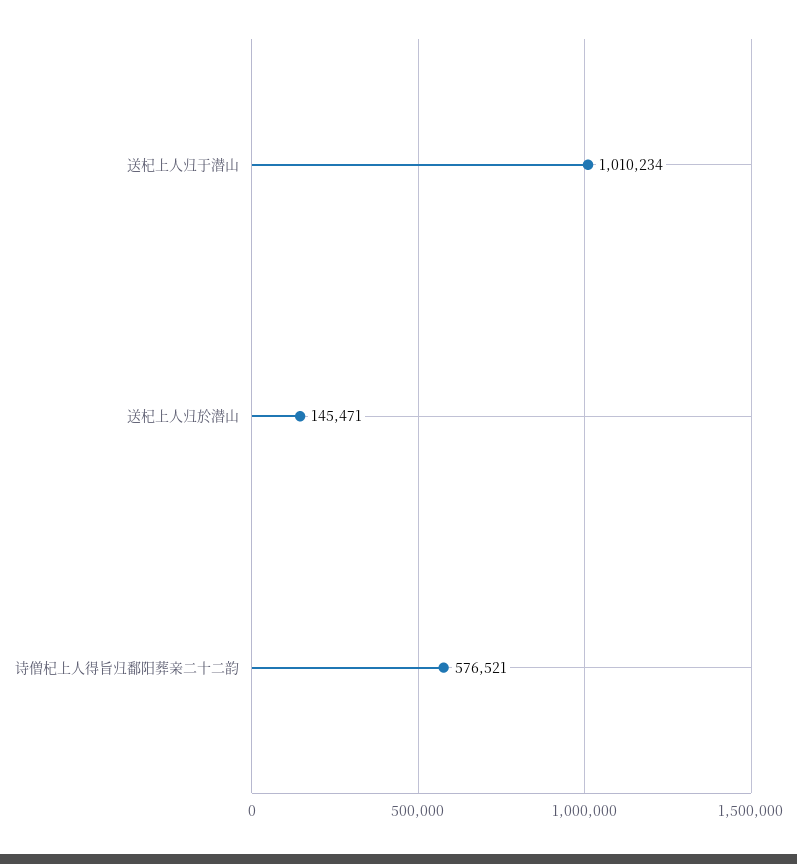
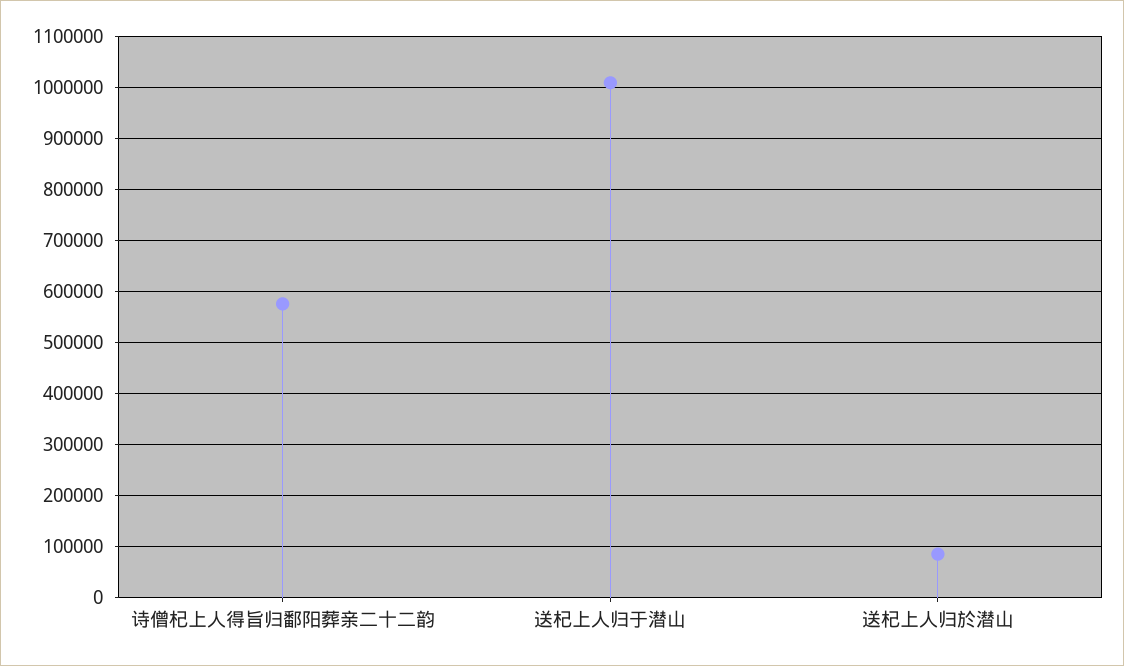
送杞上人归於潜山: 145471 -> 80000

